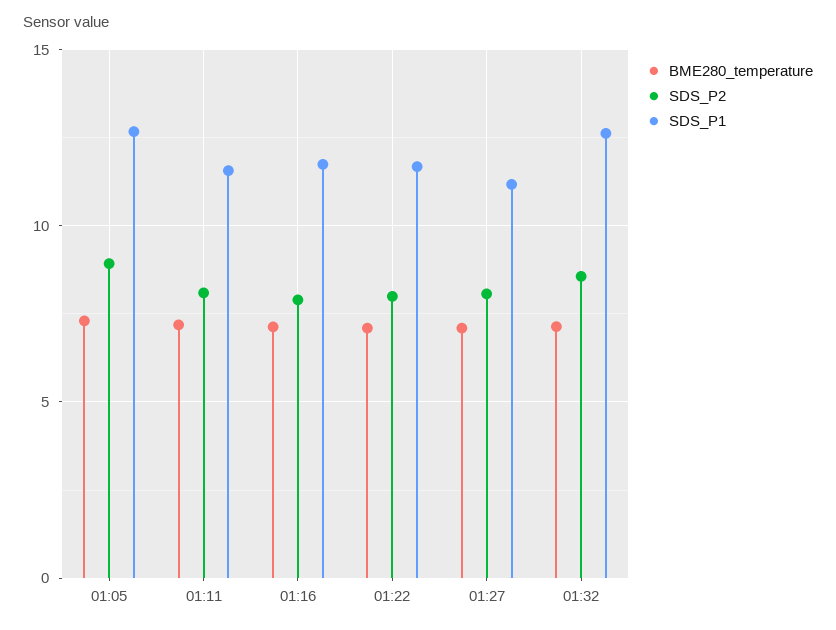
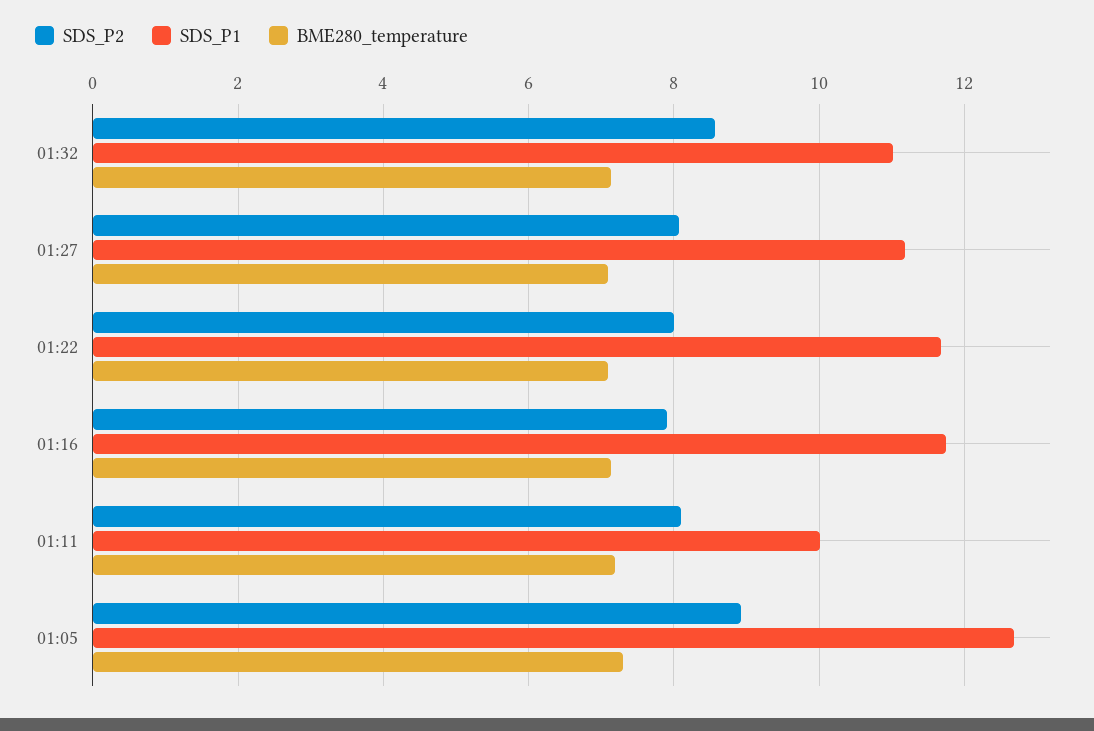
SDS_P1, 01:11: 11.5 -> 10
SDS_P1, 01:32: 12.5 -> 11

